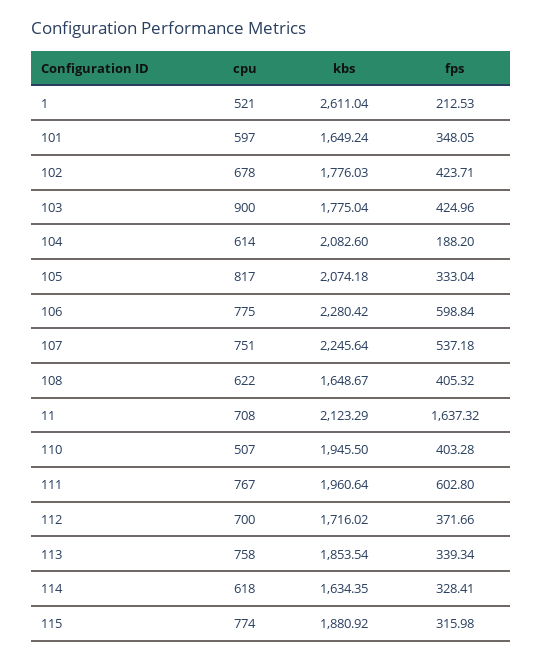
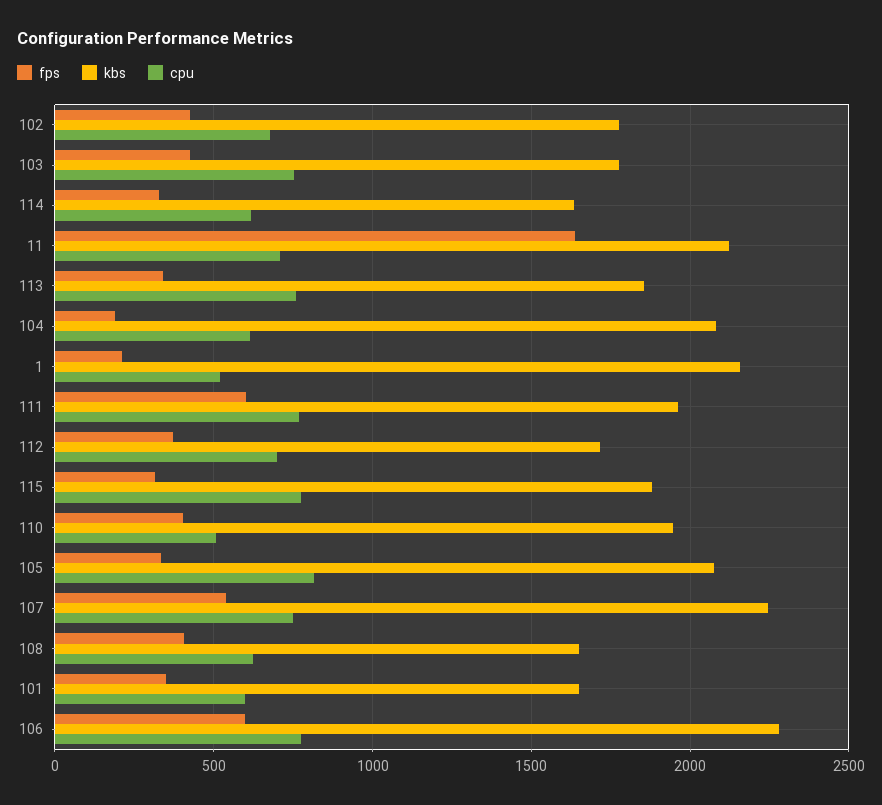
kbs, 1: 2611.04 -> 2150
cpu, 103: 900 -> 750

